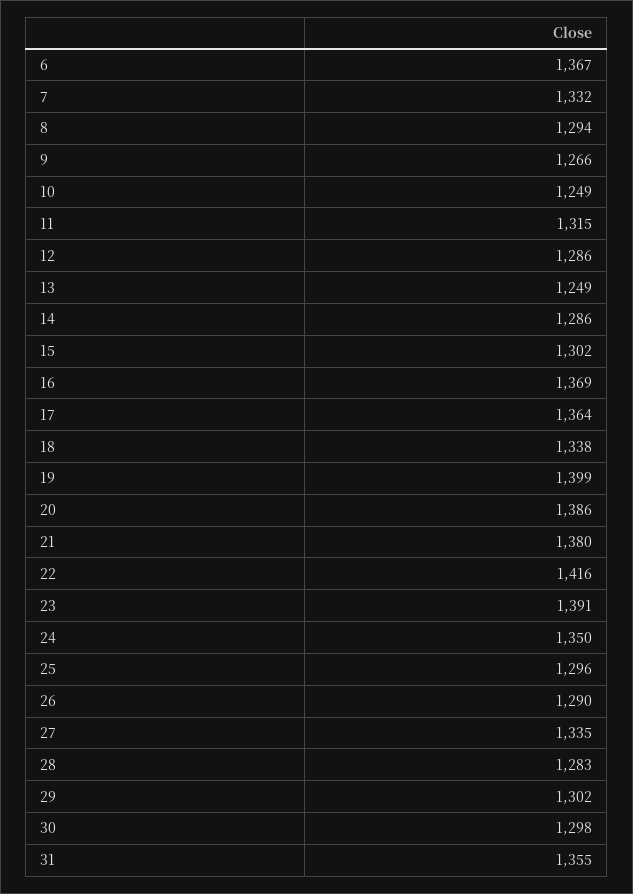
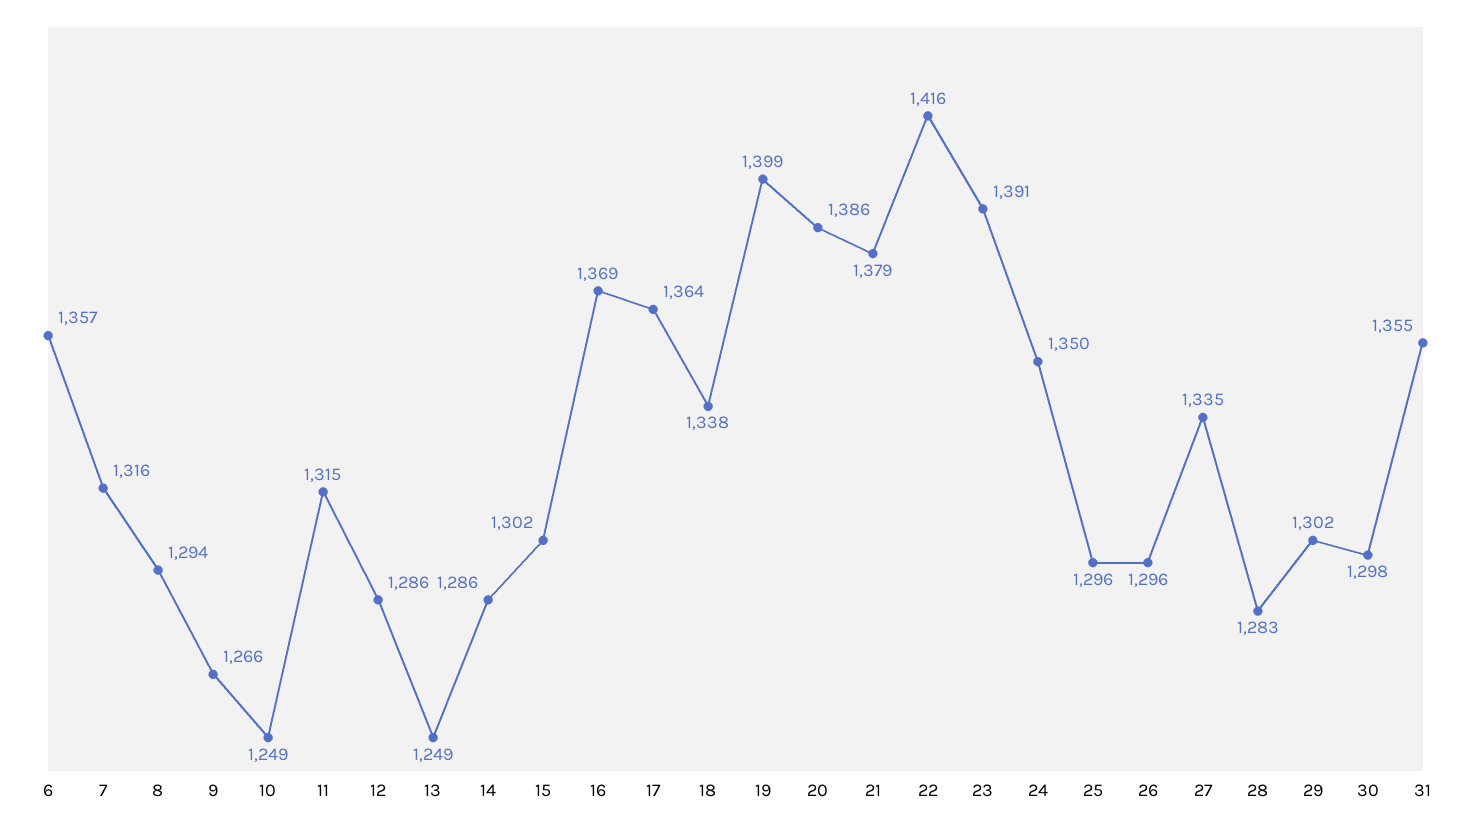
6: 1367 -> 1357
7: 1332 -> 1316
21: 1380 -> 1379
26: 1290 -> 1296

